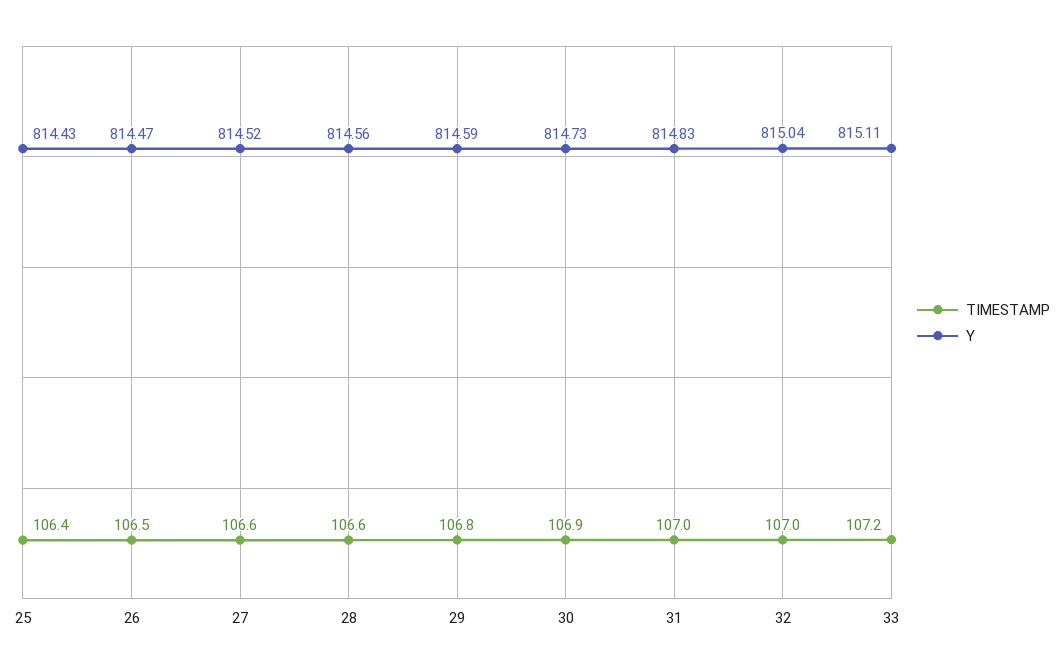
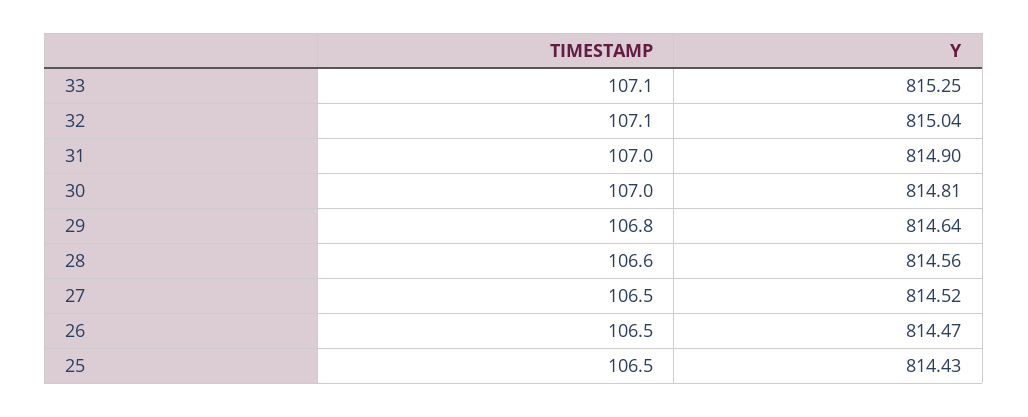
TIMESTAMP, 25: 106.4 -> 106.5
TIMESTAMP, 27: 106.6 -> 106.5
Y, 29: 814.59 -> 814.64
TIMESTAMP, 30: 106.9 -> 107
Y, 30: 814.73 -> 814.81
Y, 31: 814.83 -> 814.9
TIMESTAMP, 32: 107 -> 107.1
TIMESTAMP, 33: 107.2 -> 107.1
Y, 33: 815.11 -> 815.25

